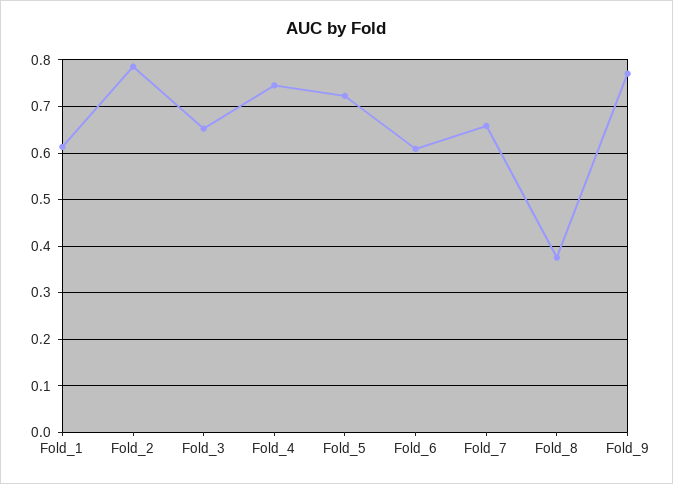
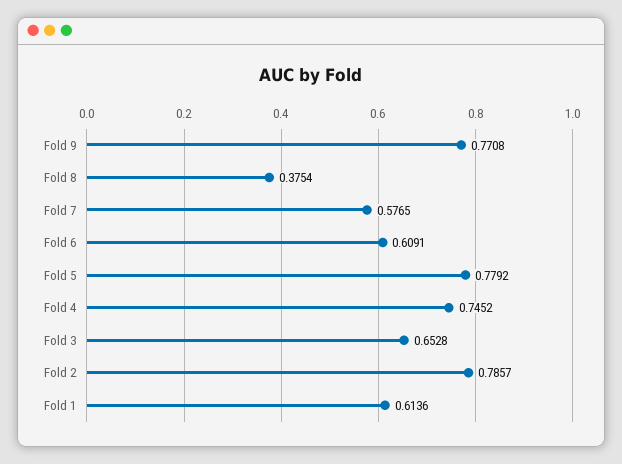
Fold_5: 0.72 -> 0.7792
Fold_7: 0.66 -> 0.5765

